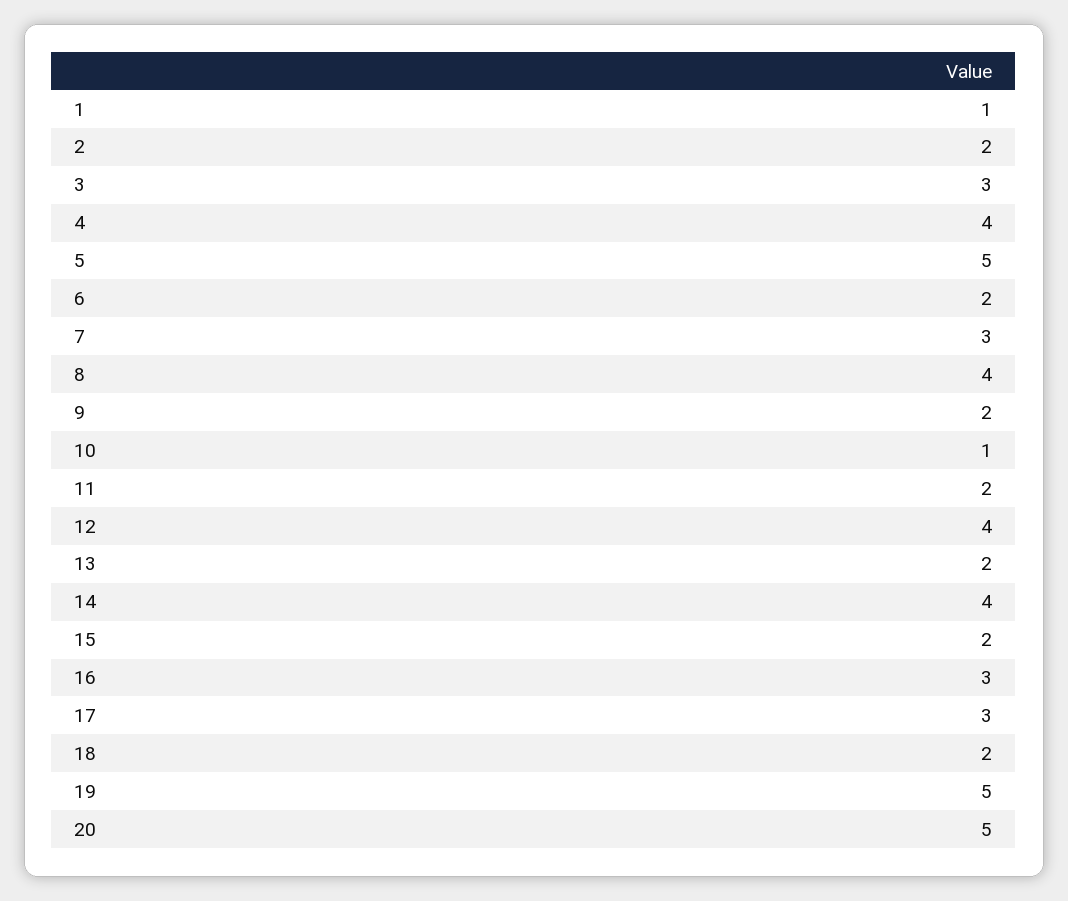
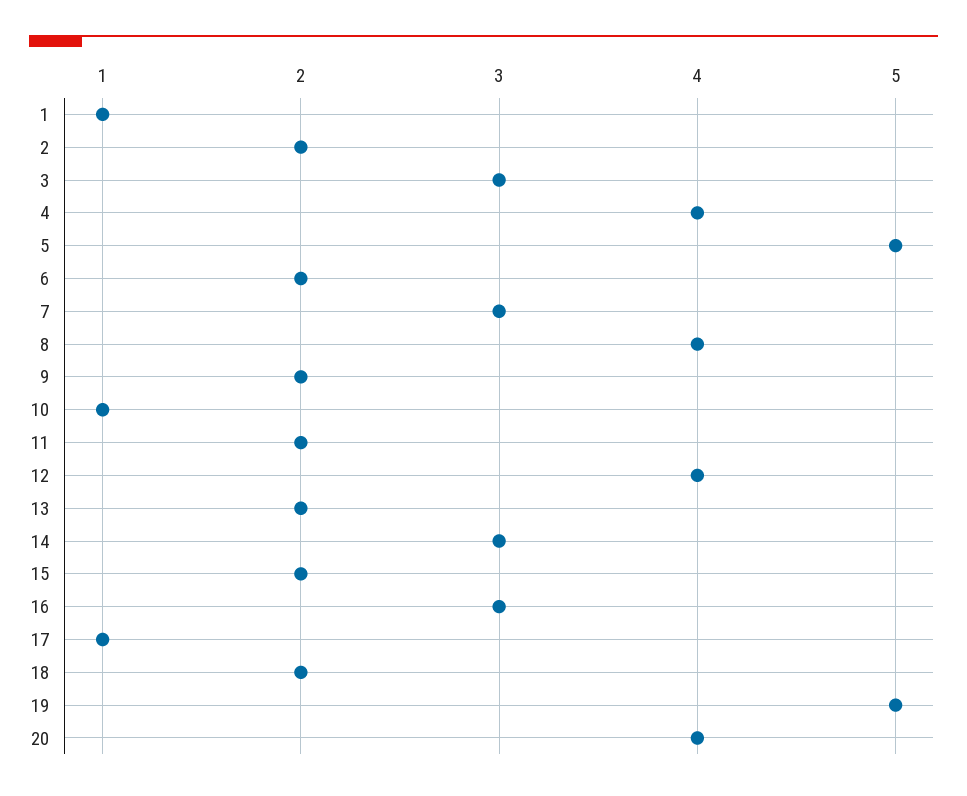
14: 4 -> 3
17: 3 -> 1
20: 5 -> 4

